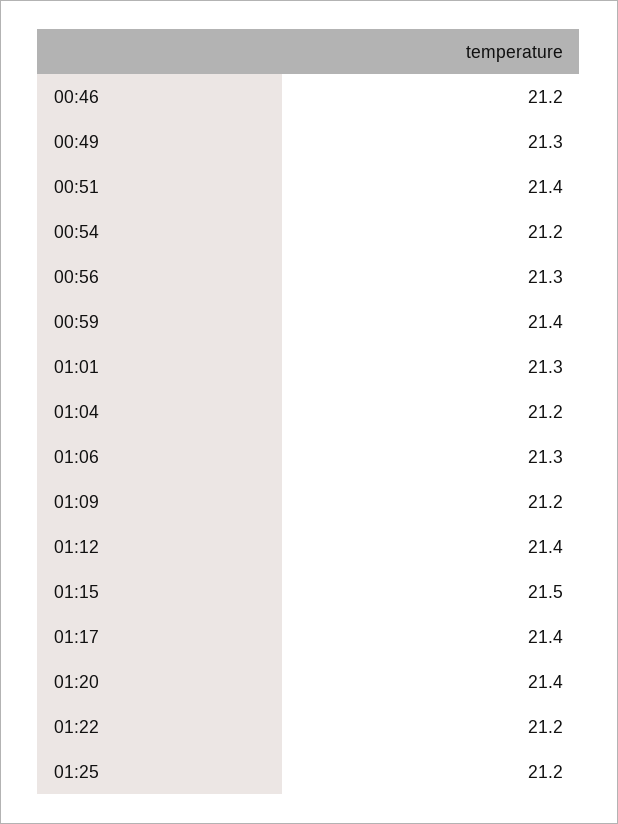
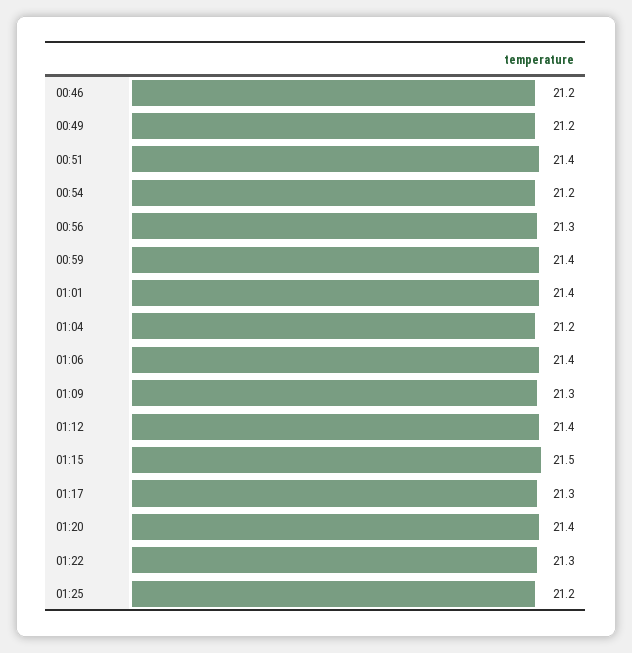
00:49: 21.3 -> 21.2
01:01: 21.3 -> 21.4
01:06: 21.3 -> 21.4
01:09: 21.2 -> 21.3
01:17: 21.4 -> 21.3
01:22: 21.2 -> 21.3

